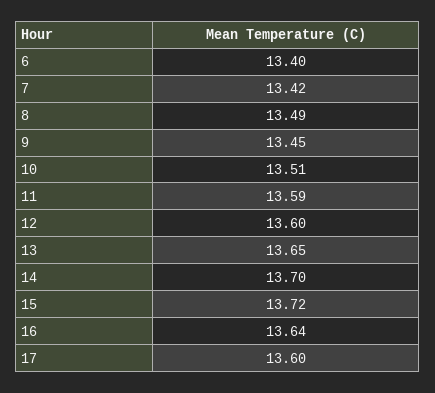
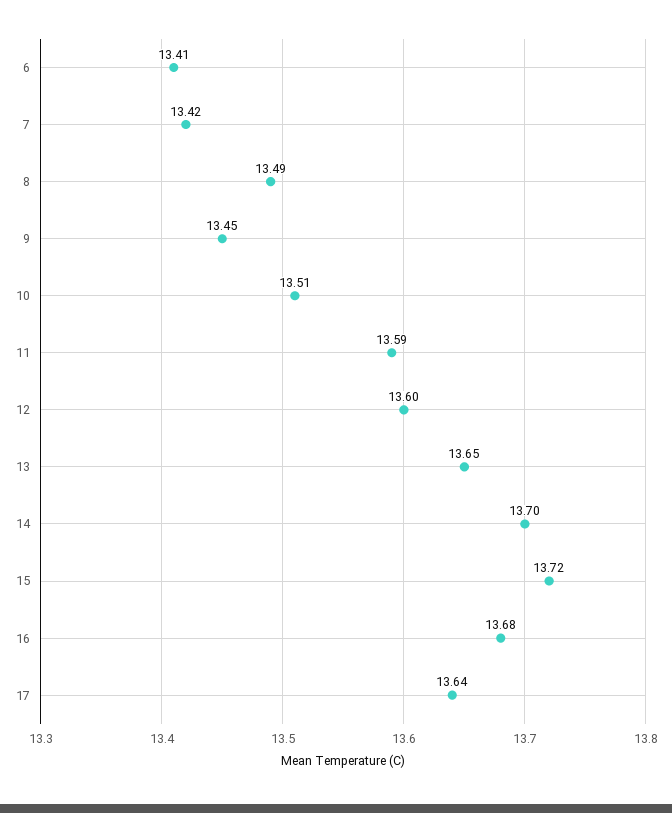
6: 13.4 -> 13.41
16: 13.64 -> 13.68
17: 13.6 -> 13.64

